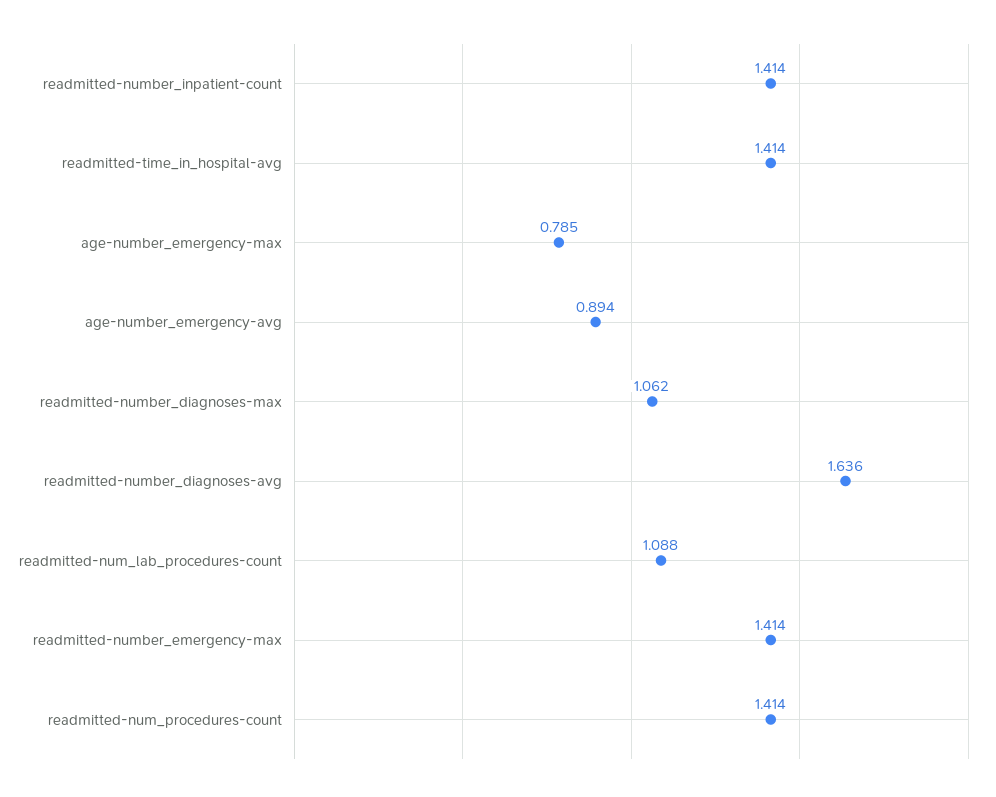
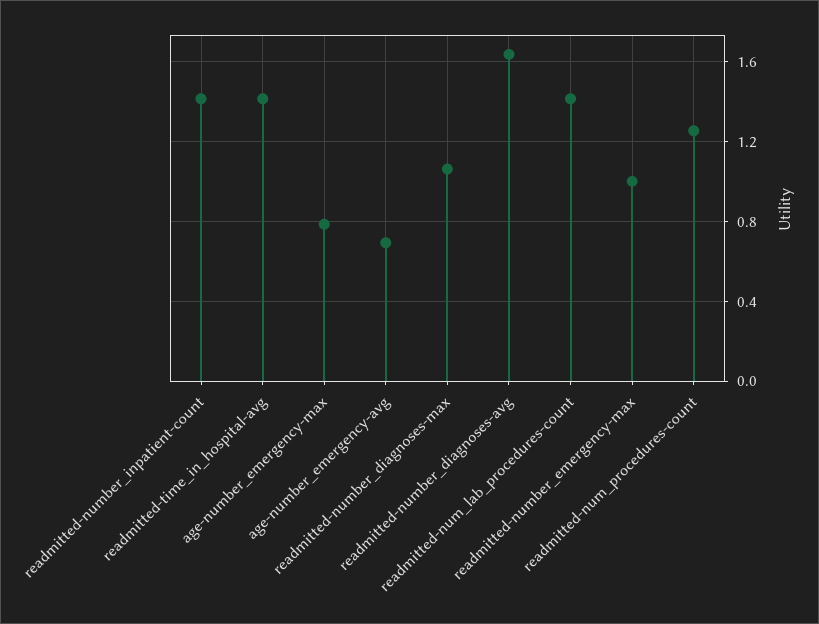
age-number_emergency-avg: 0.894 -> 0.7
readmitted-num_lab_procedures-count: 1.088 -> 1.4
readmitted-number_emergency-max: 1.414 -> 1
readmitted-num_procedures-count: 1.414 -> 1.25

